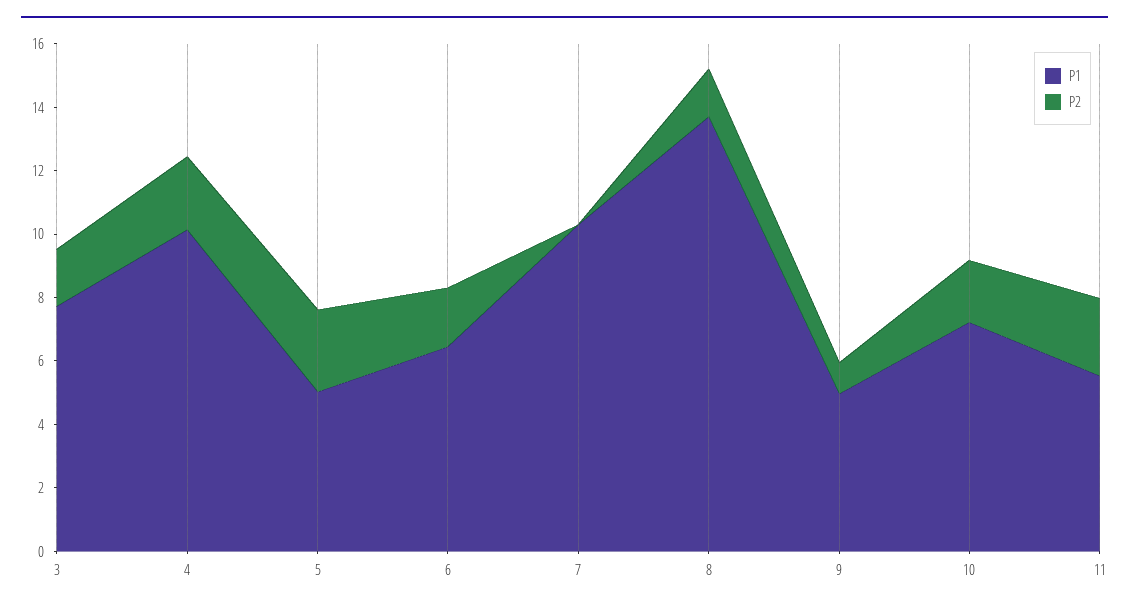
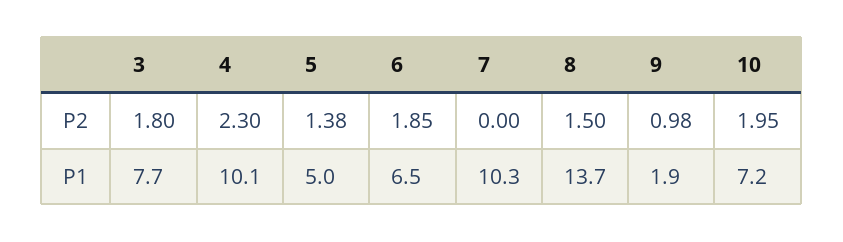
P2, 5: 2.5 -> 1.38
P1, 9: 5 -> 1.9
P1, 11: 5.5 -> none
P2, 11: 2.5 -> none

